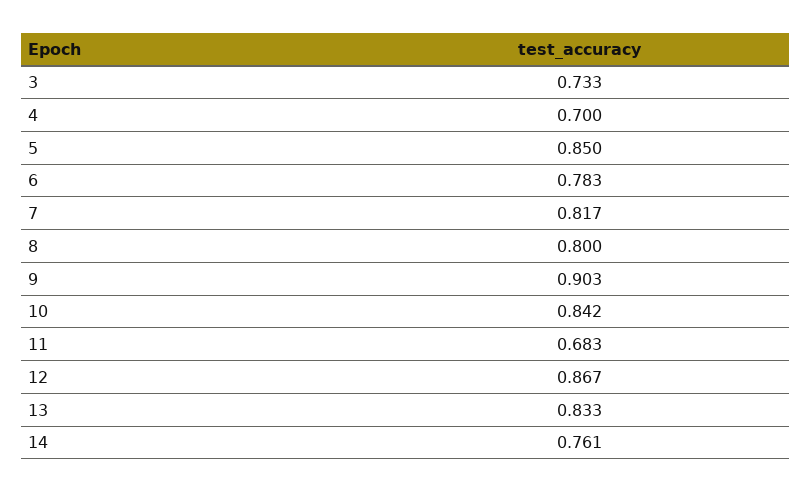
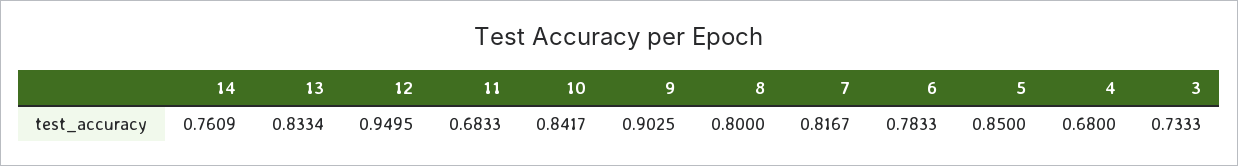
4: 0.7 -> 0.68
12: 0.867 -> 0.9495

